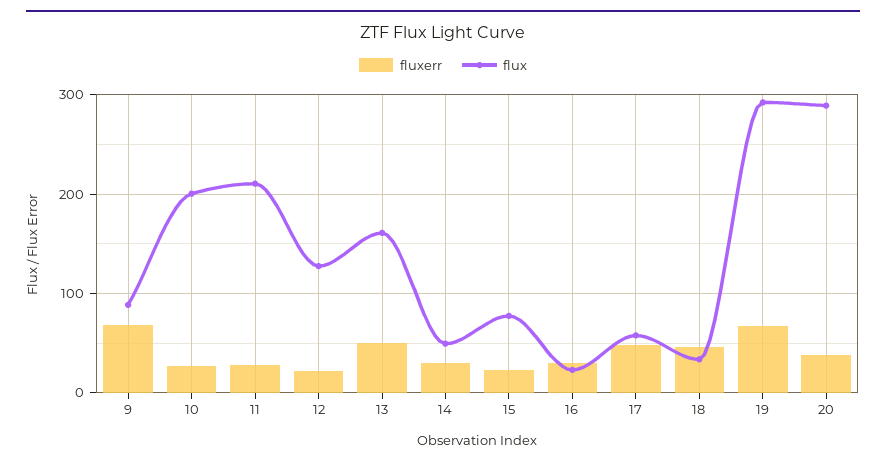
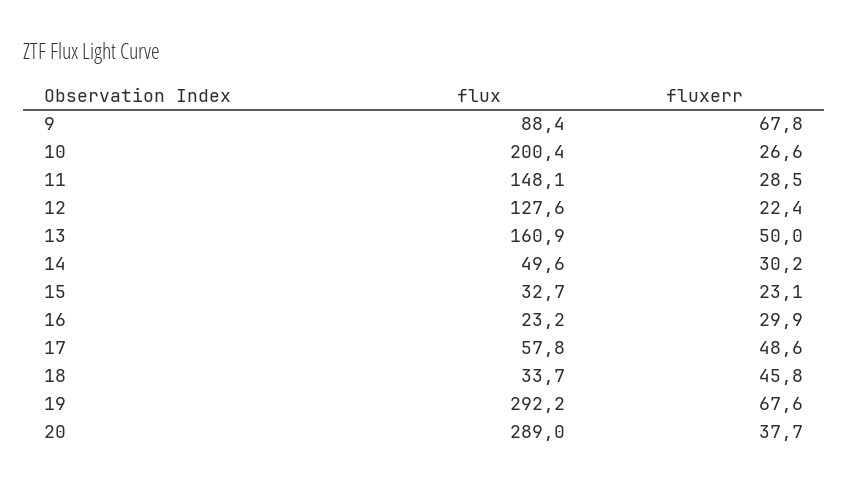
flux, 11: 210 -> 148.1
flux, 15: 80 -> 32.7

